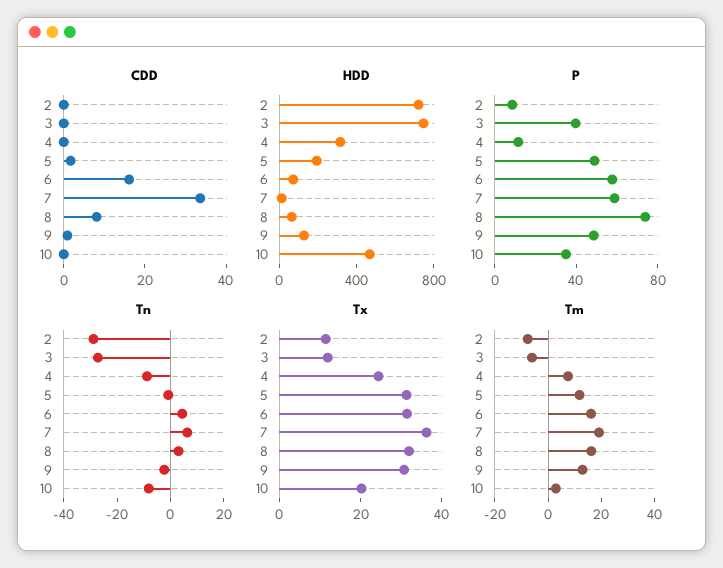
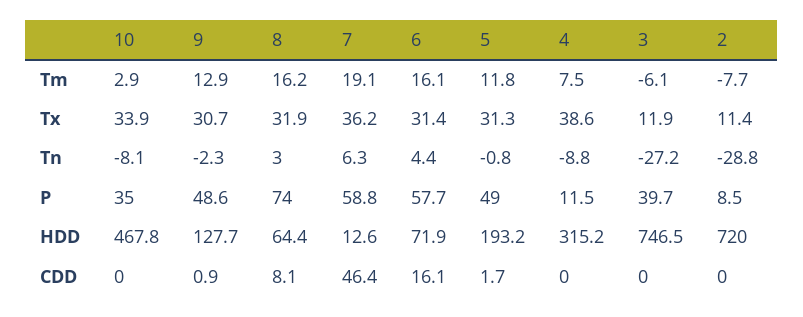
CDD, 7: 35 -> 46.4
Tx, 4: 25 -> 38.6
Tx, 10: 20 -> 33.9

